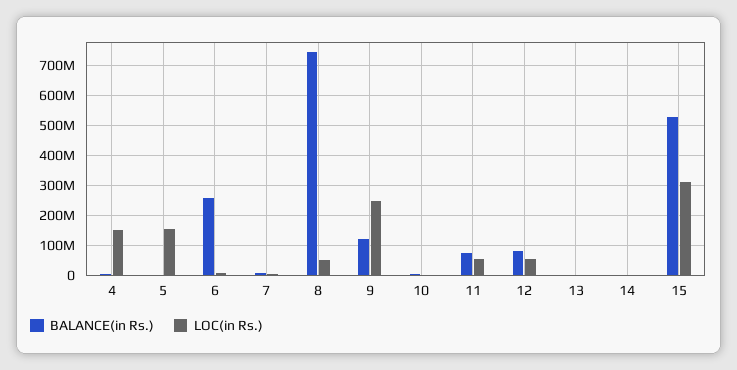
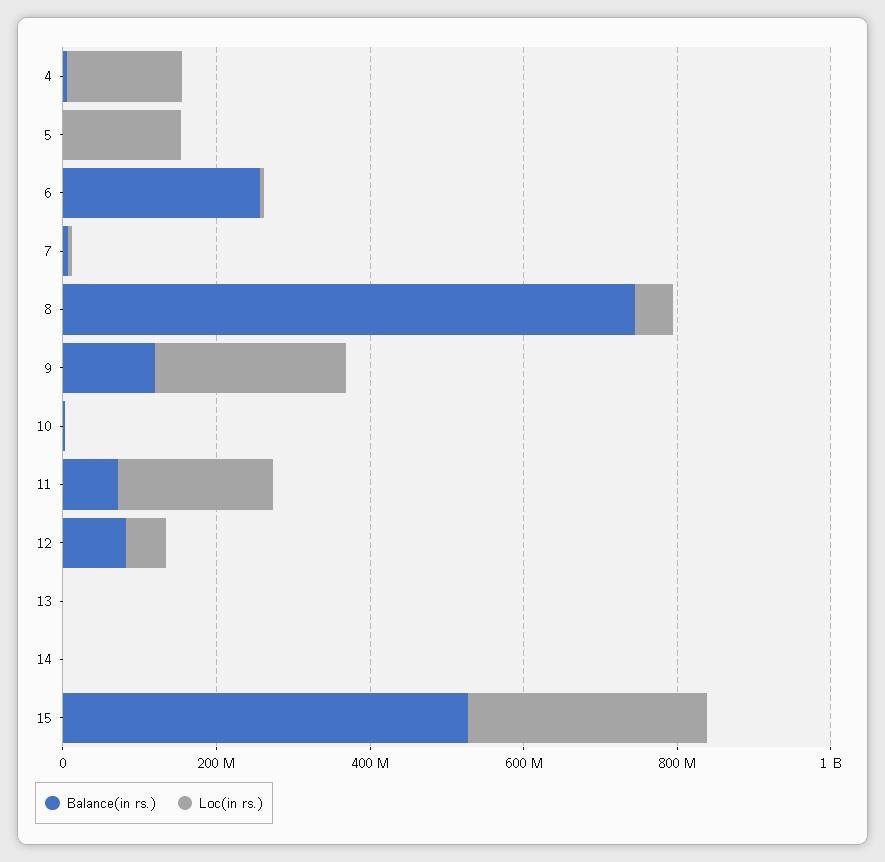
LOC(in Rs.), 11: 50000000 -> 200000000

